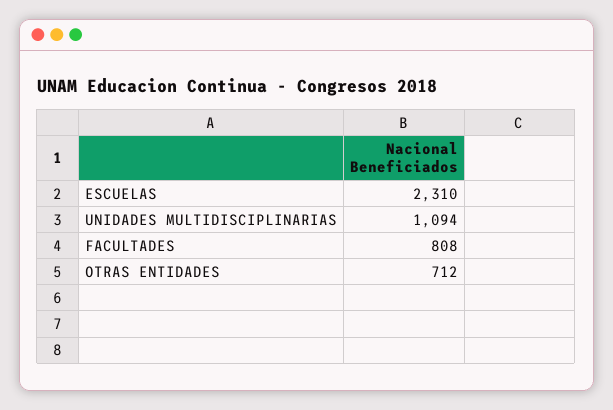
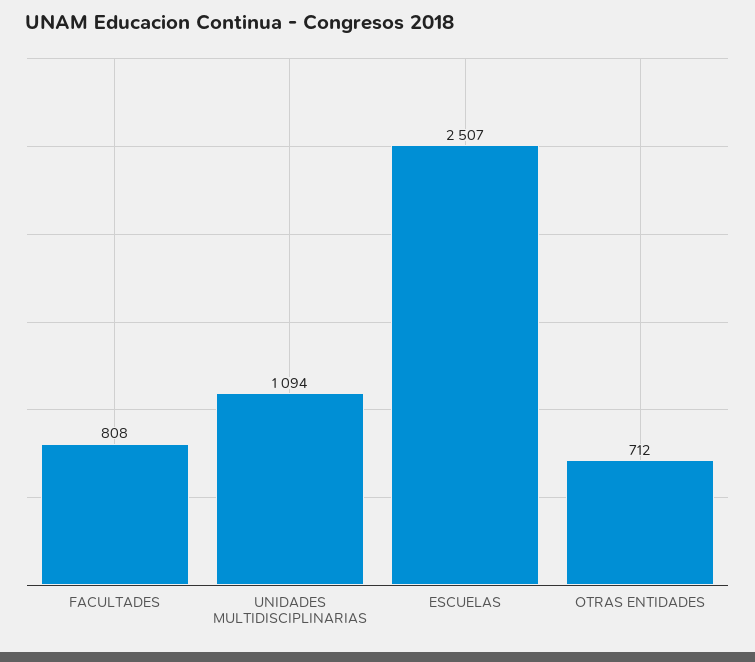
ESCUELAS: 2310 -> 2507

